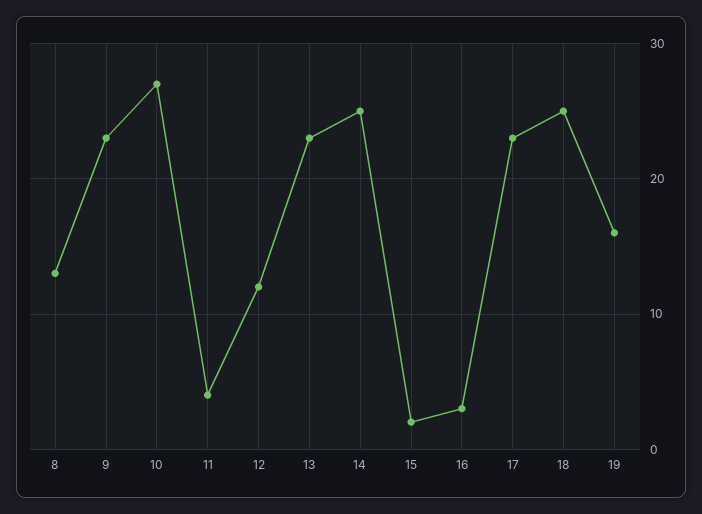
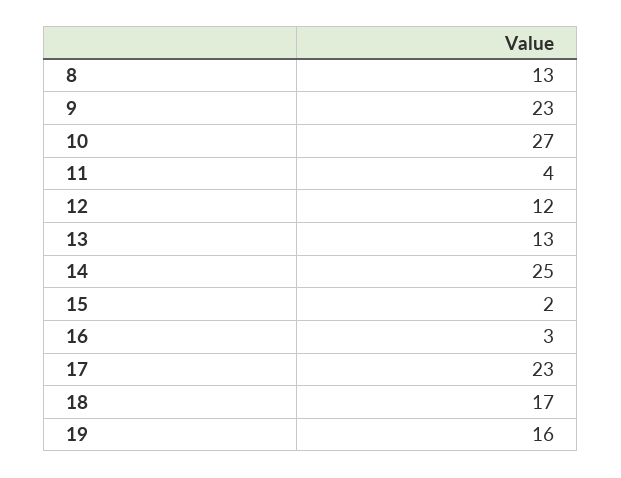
13: 23 -> 13
18: 25 -> 17

